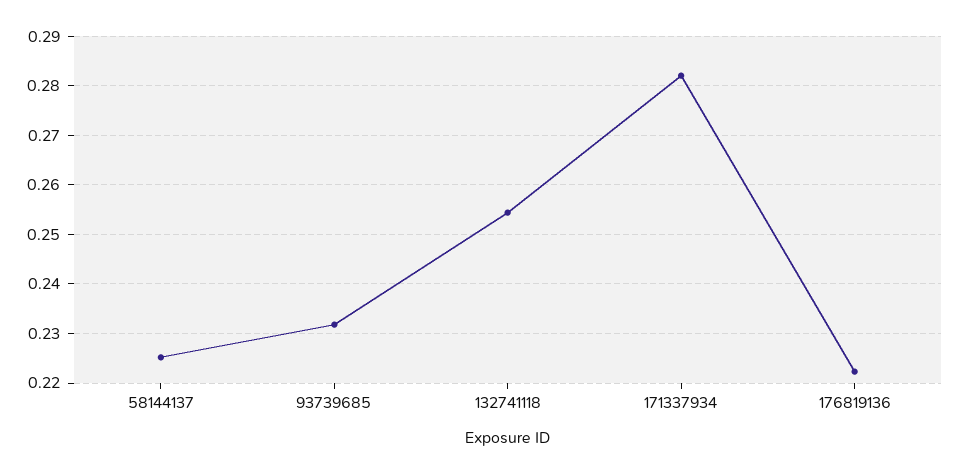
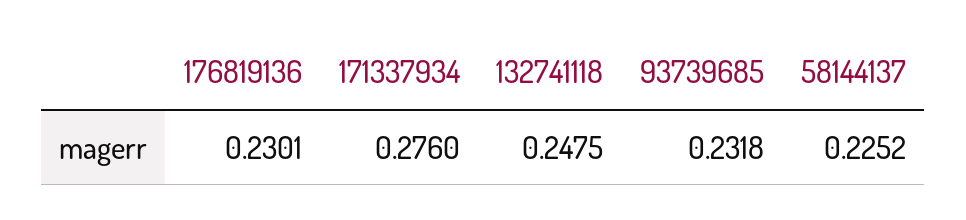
132741118: 0.254 -> 0.2475
171337934: 0.282 -> 0.276
176819136: 0.222 -> 0.2301

